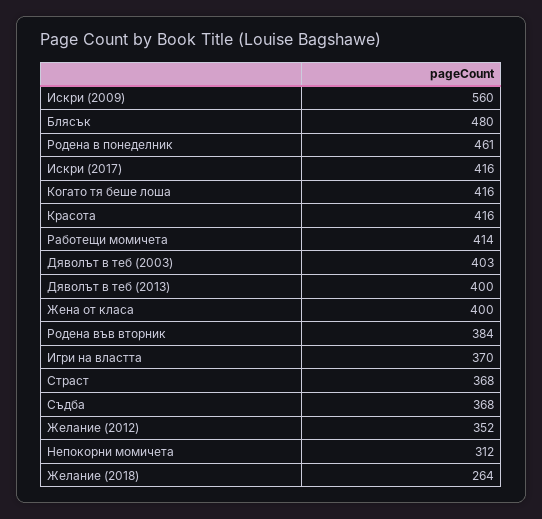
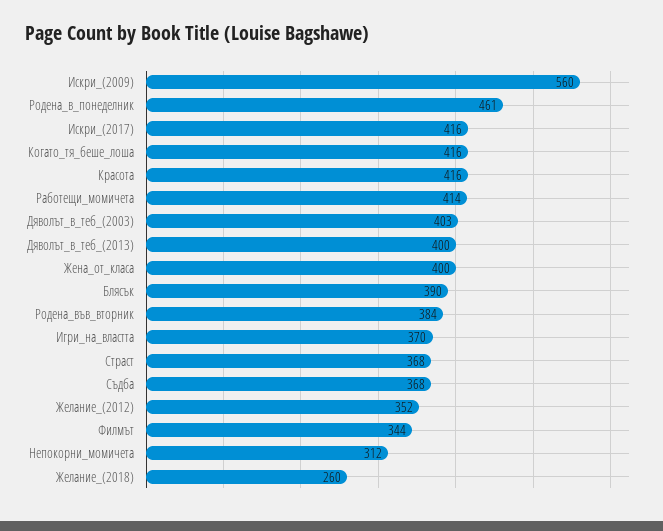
Блясък: 480 -> 390
Желание (2018): 264 -> 260
Филмът: none -> 344

